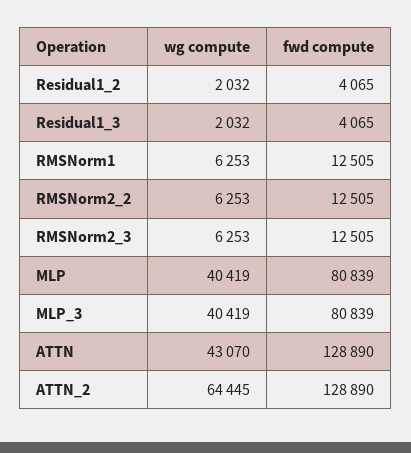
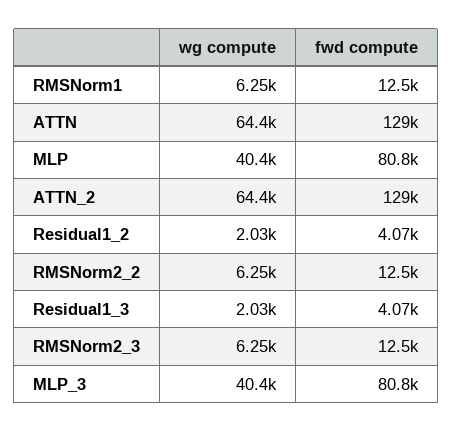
wg compute, ATTN: 43070 -> 64400

